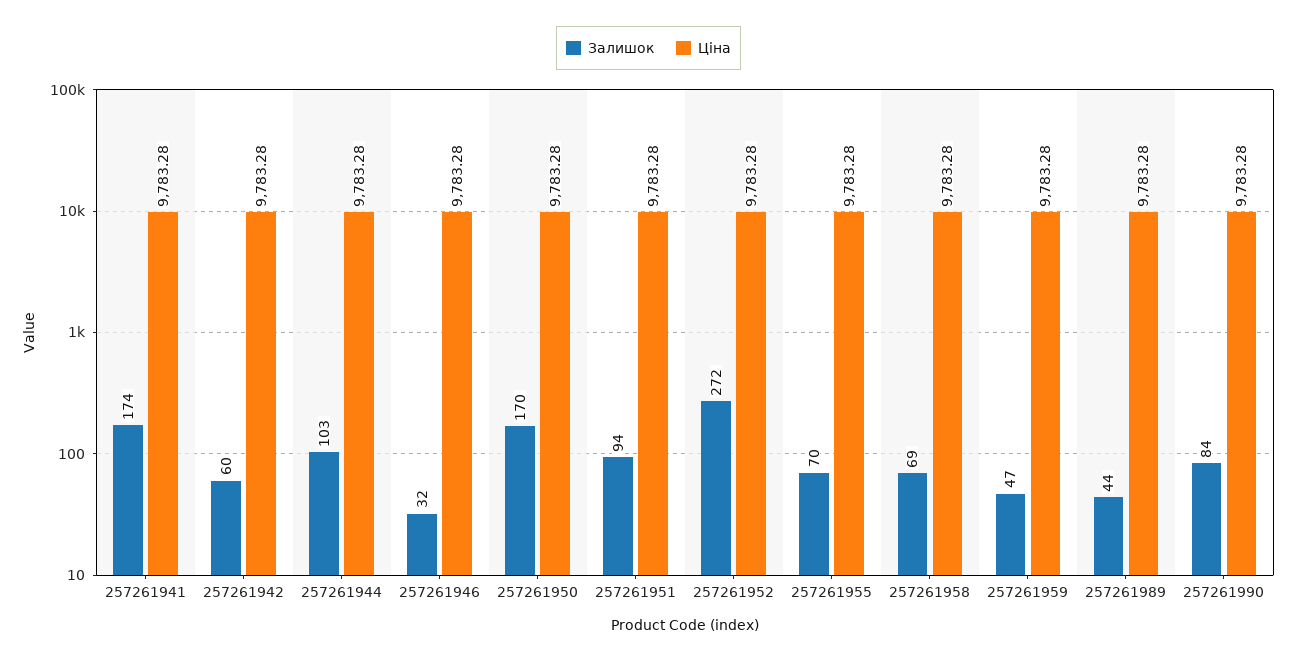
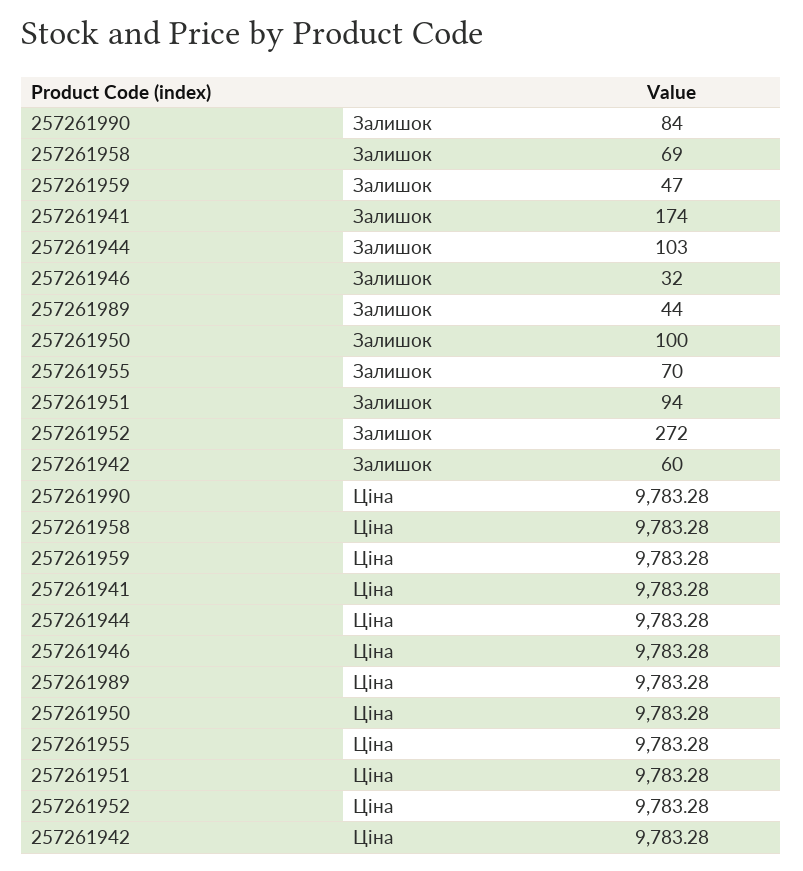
Залишок, 257261950: 170 -> 100

